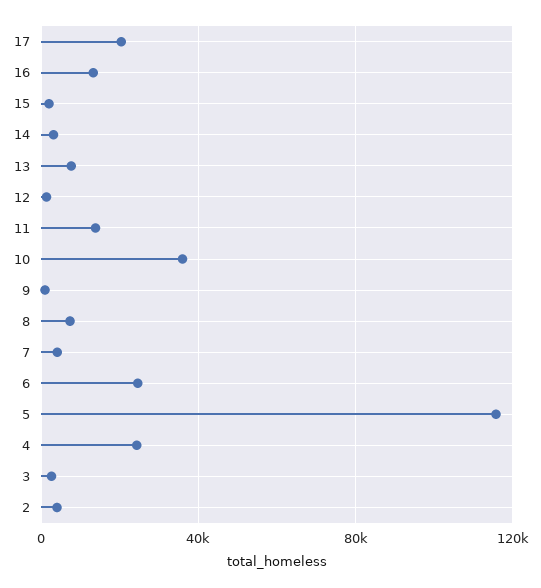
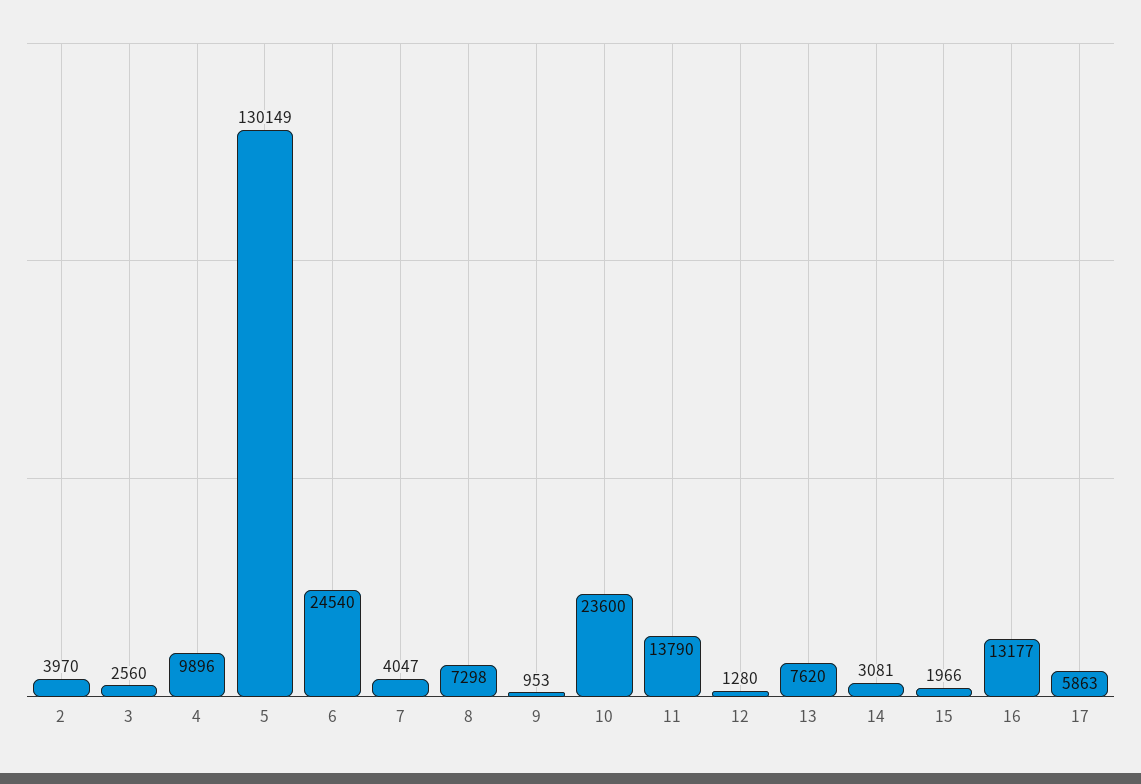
17: 20000 -> 5863
10: 35000 -> 23600
5: 115000 -> 130149
4: 25000 -> 9896

